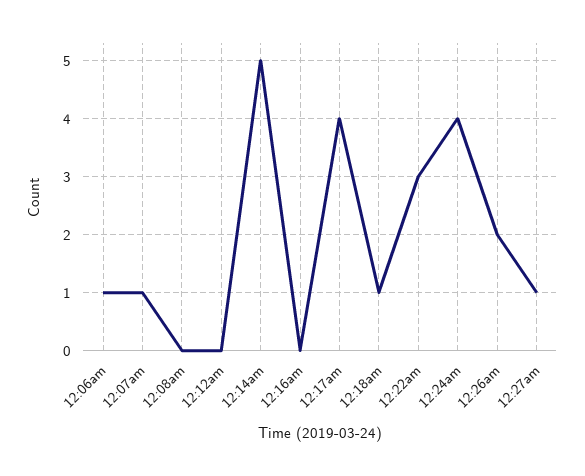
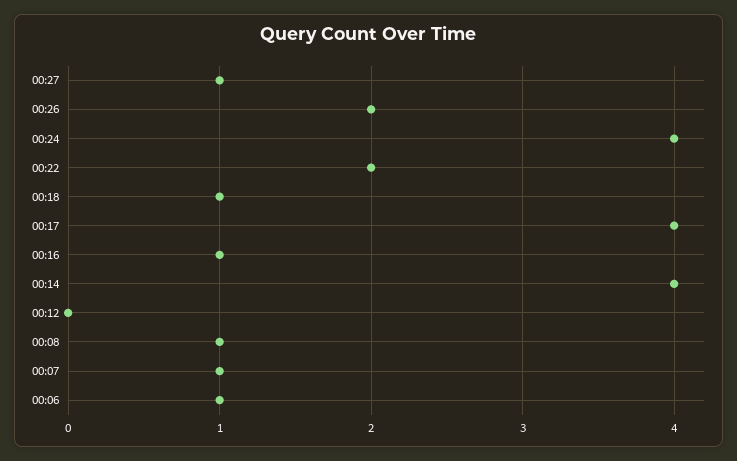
12:08am: 0 -> 1
12:14am: 5 -> 4
12:16am: 0 -> 1
12:22am: 3 -> 2

